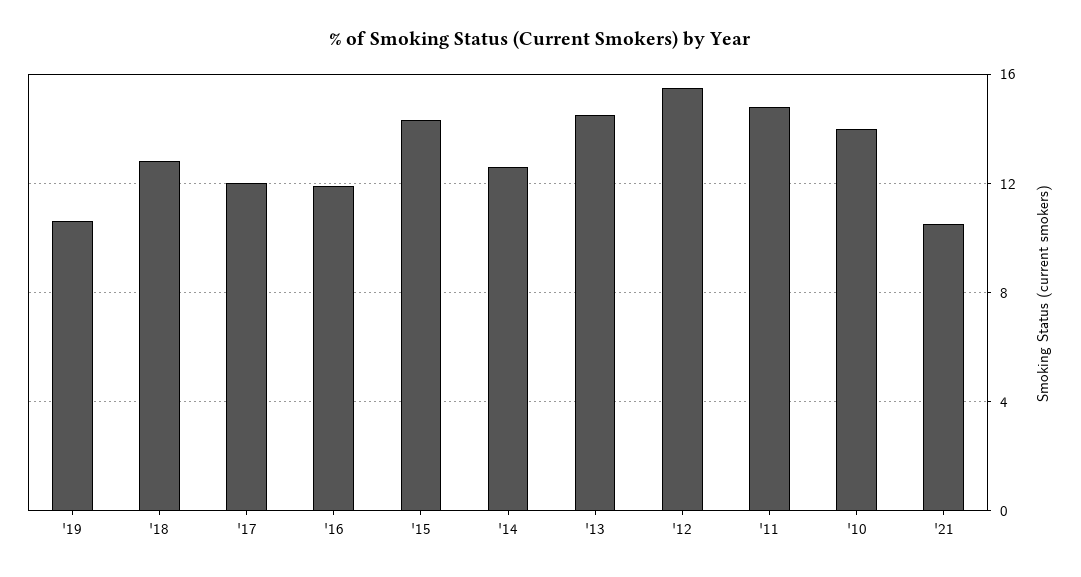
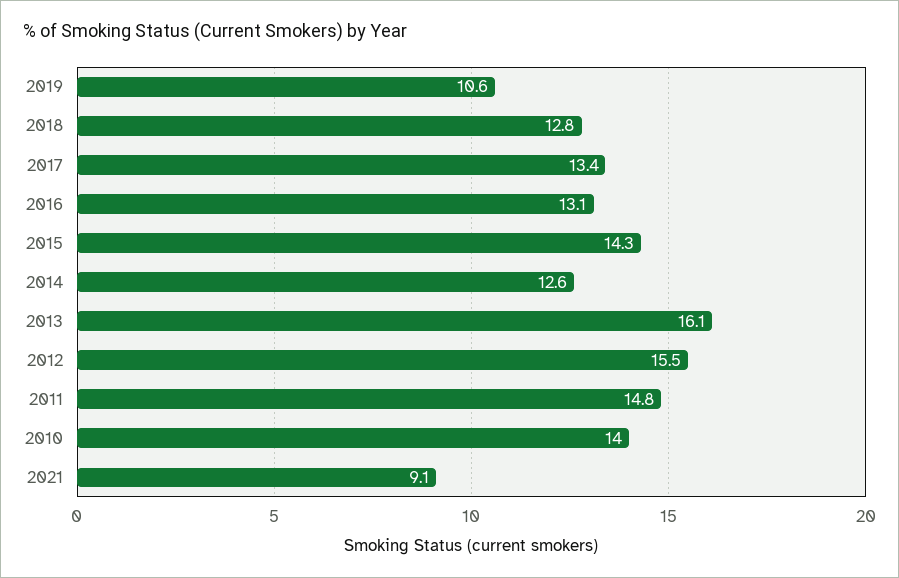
'17: 12 -> 13.4
'16: 12 -> 13.1
'13: 14.5 -> 16.1
'21: 10.5 -> 9.1

